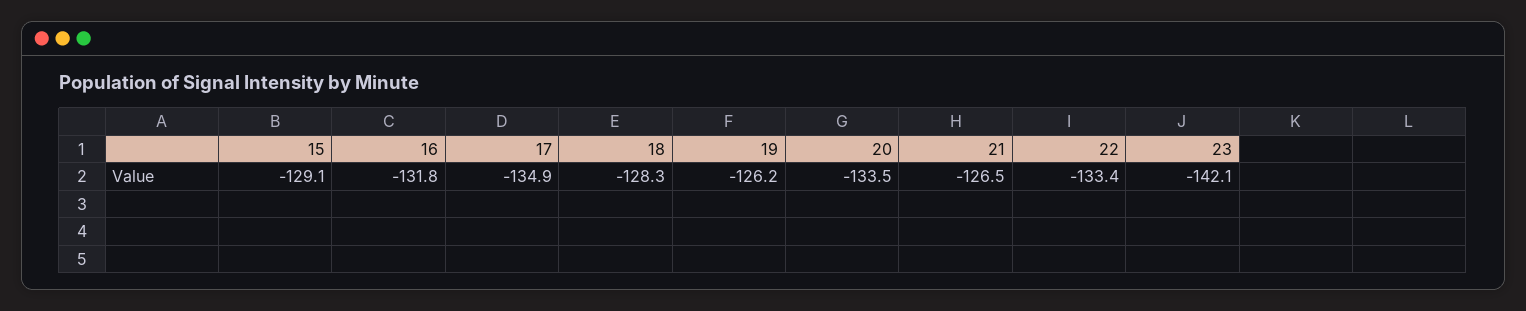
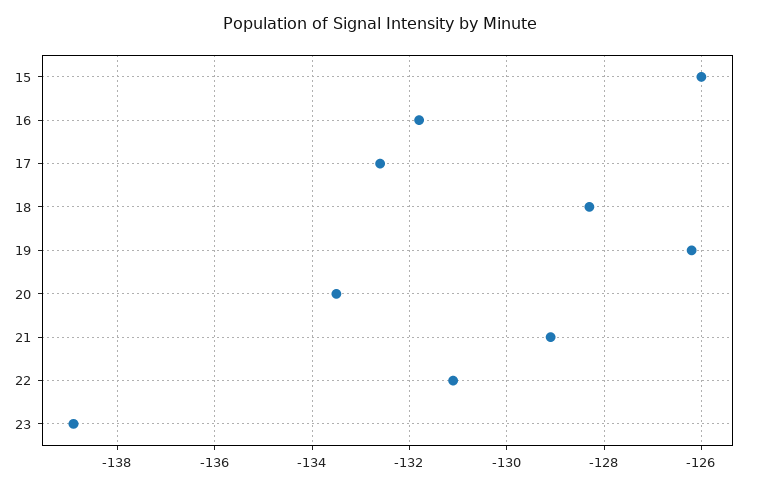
15: -129.1 -> -126
17: -134.9 -> -132.5
21: -126.5 -> -129
22: -133.4 -> -131
23: -142.1 -> -139

